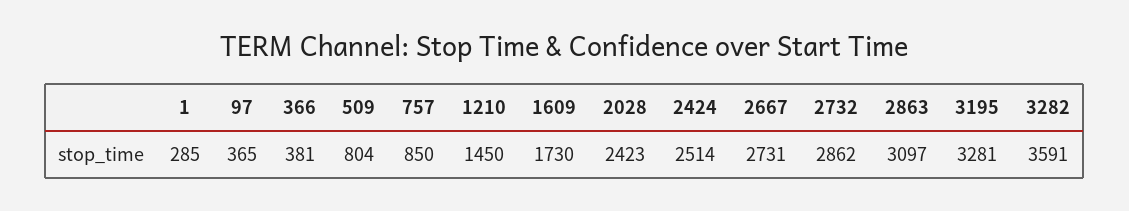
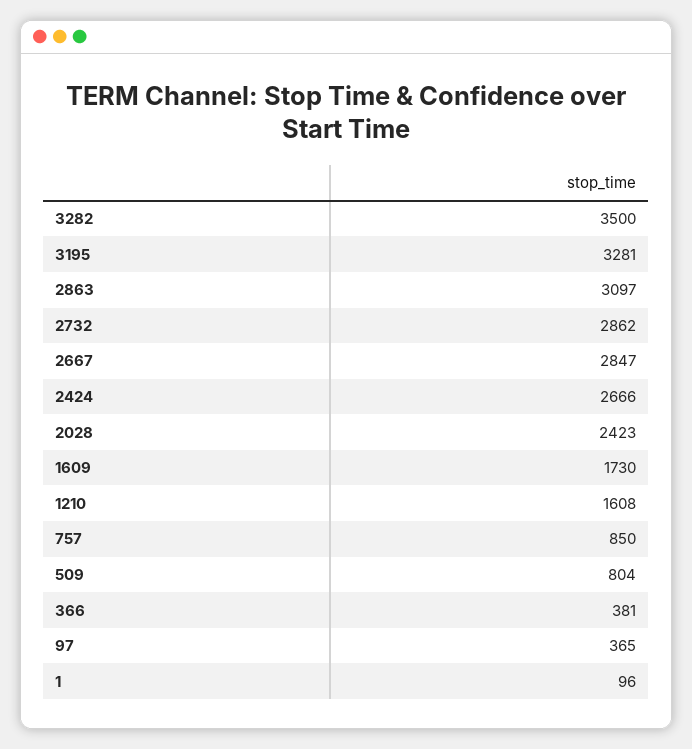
1: 285 -> 96
1210: 1450 -> 1608
2424: 2514 -> 2666
2667: 2731 -> 2847
3282: 3591 -> 3500

